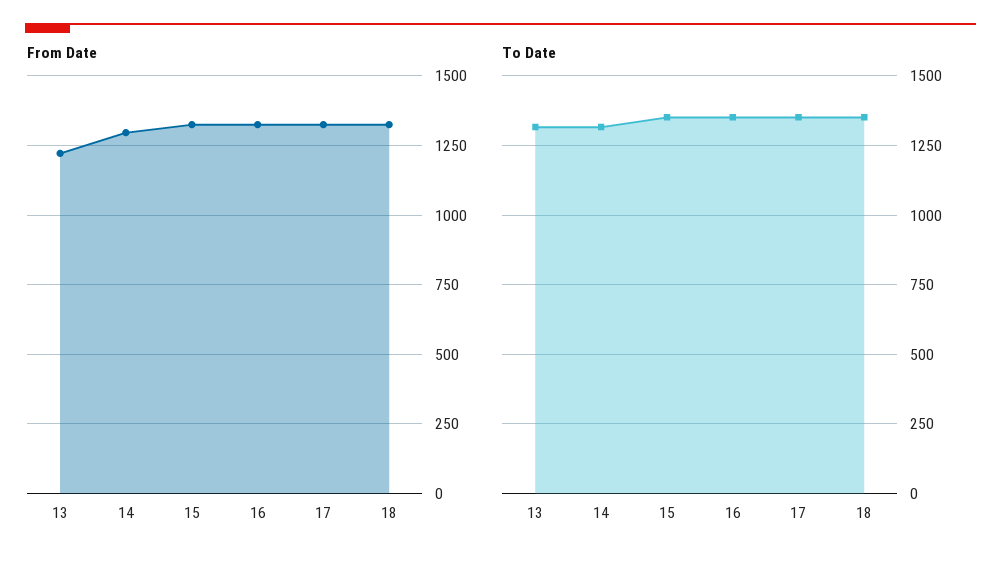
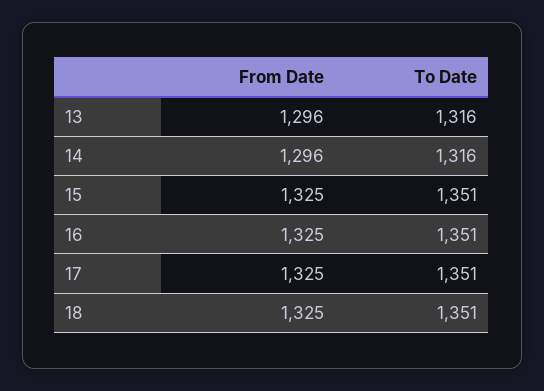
From Date, 13: 1225 -> 1296

